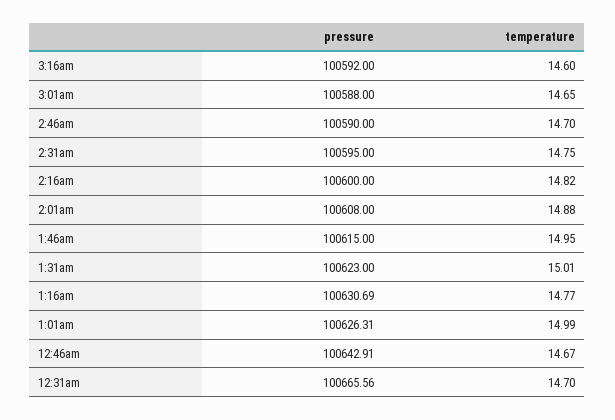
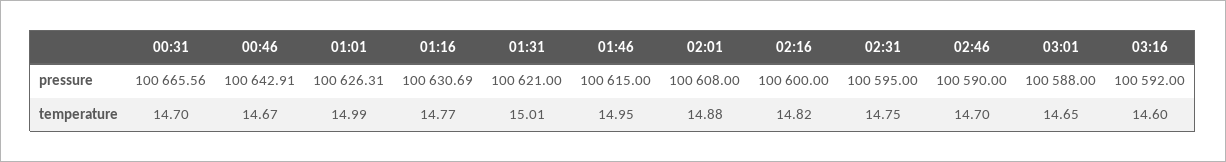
pressure, 1:31am: 100623 -> 100621

